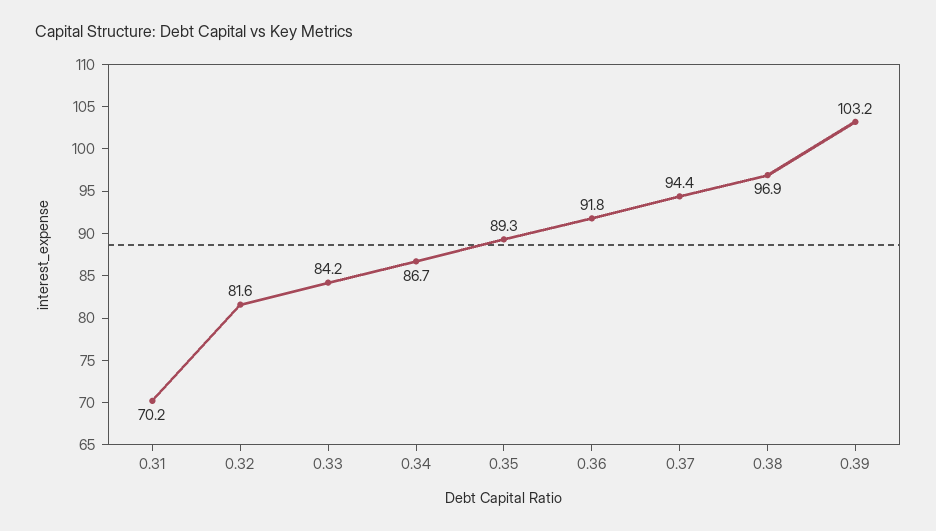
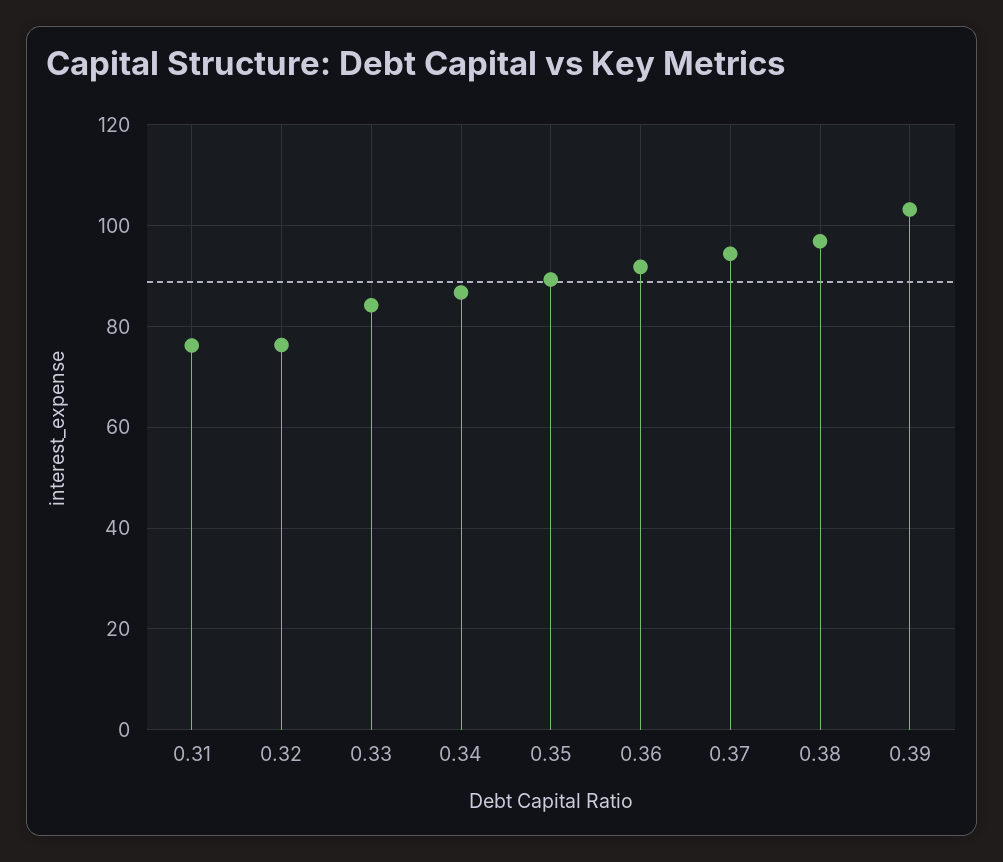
0.31: 70.2 -> 76
0.32: 81.6 -> 76

